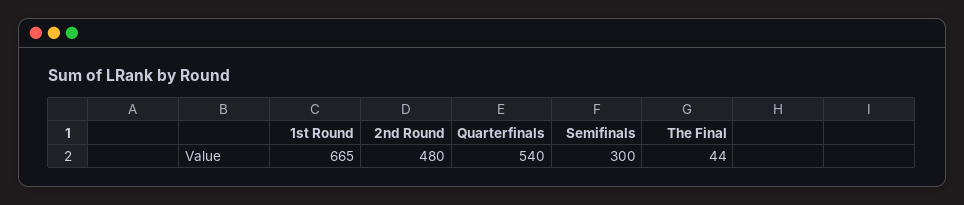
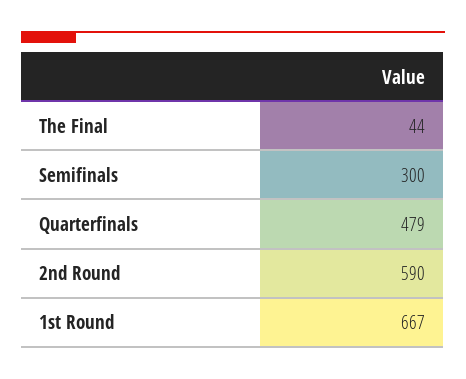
1st Round: 665 -> 667
2nd Round: 480 -> 590
Quarterfinals: 540 -> 479

